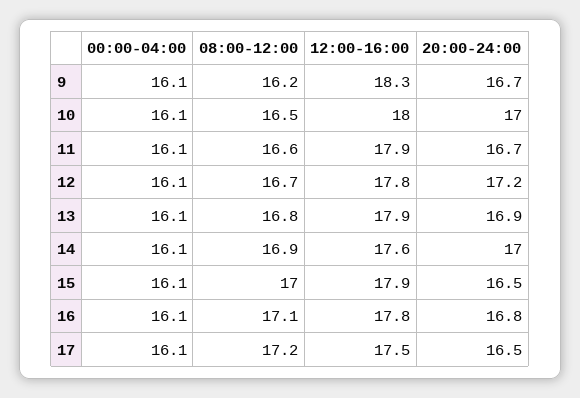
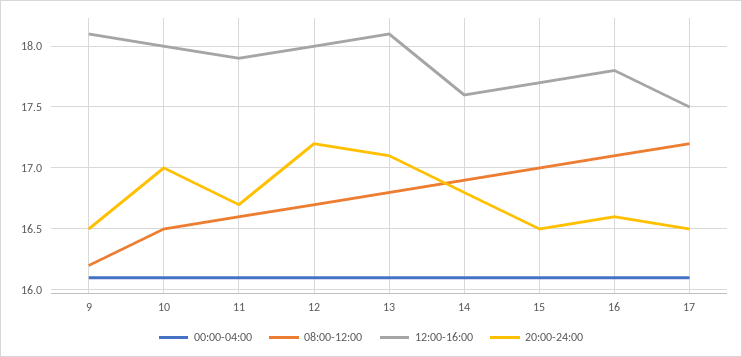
12:00-16:00, 9: 18.3 -> 18.1
20:00-24:00, 9: 16.7 -> 16.5
12:00-16:00, 12: 17.8 -> 18
12:00-16:00, 13: 17.9 -> 18.1
20:00-24:00, 13: 16.9 -> 17.1
20:00-24:00, 14: 17 -> 16.8
12:00-16:00, 15: 17.9 -> 17.7
20:00-24:00, 16: 16.8 -> 16.6

